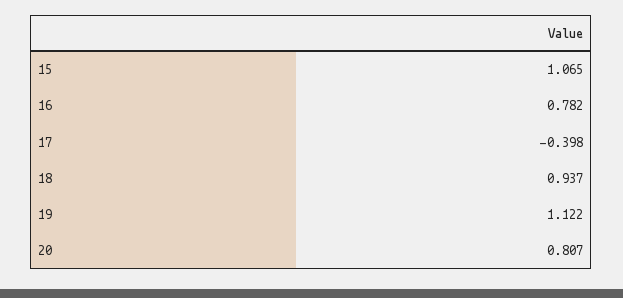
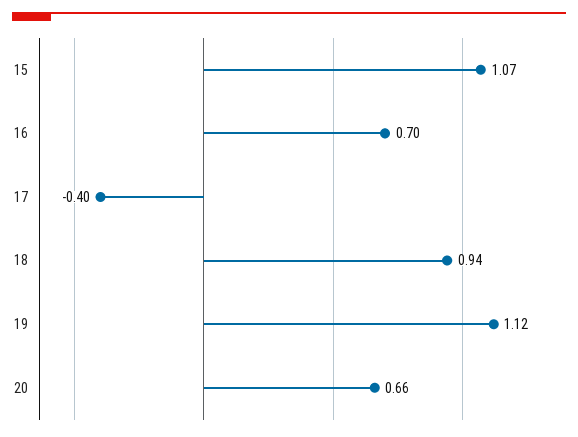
16: 0.782 -> 0.7
20: 0.807 -> 0.66

